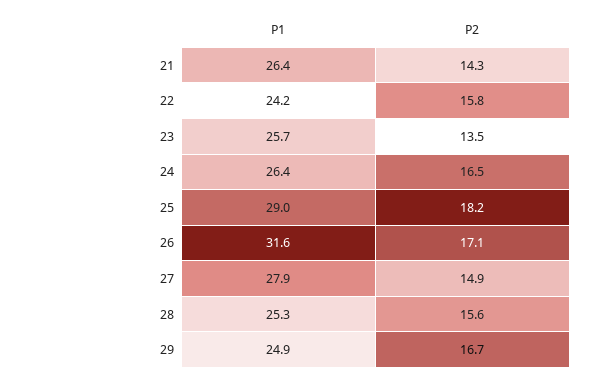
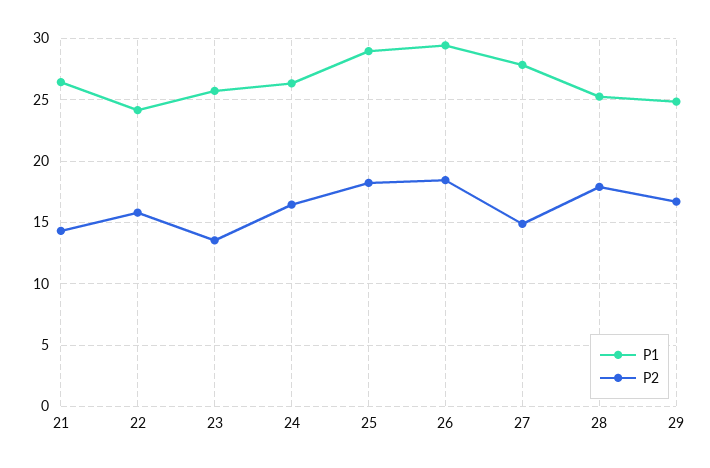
P1, 26: 31.6 -> 29.5
P2, 26: 17.1 -> 18.5
P2, 28: 15.6 -> 18

